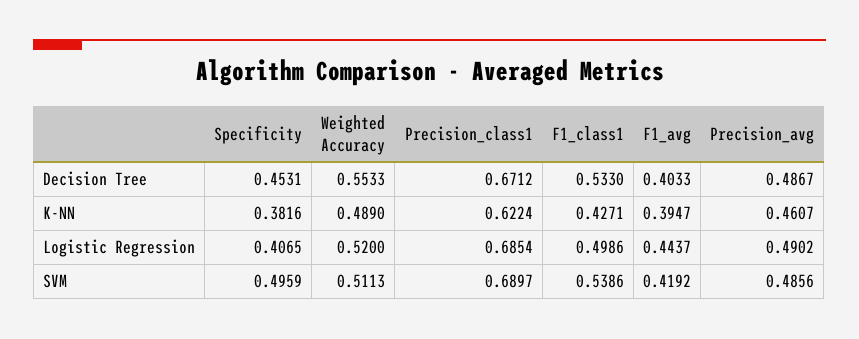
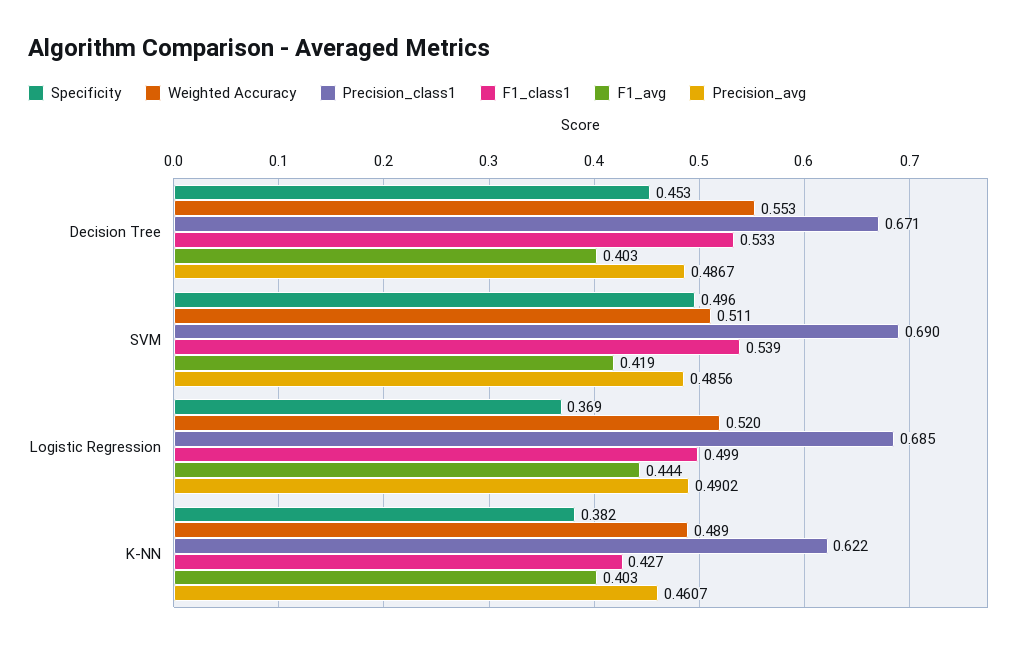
F1_avg, K-NN: 0.3947 -> 0.403
Specificity, Logistic Regression: 0.4065 -> 0.369

